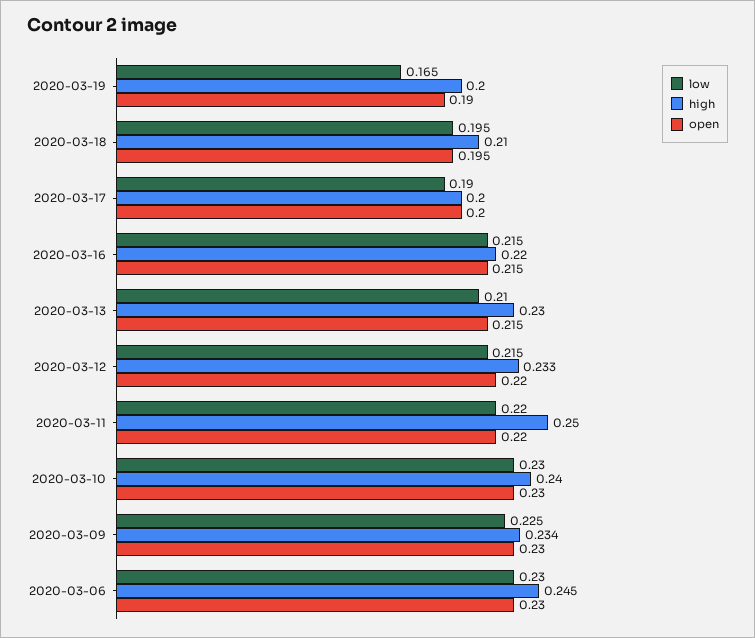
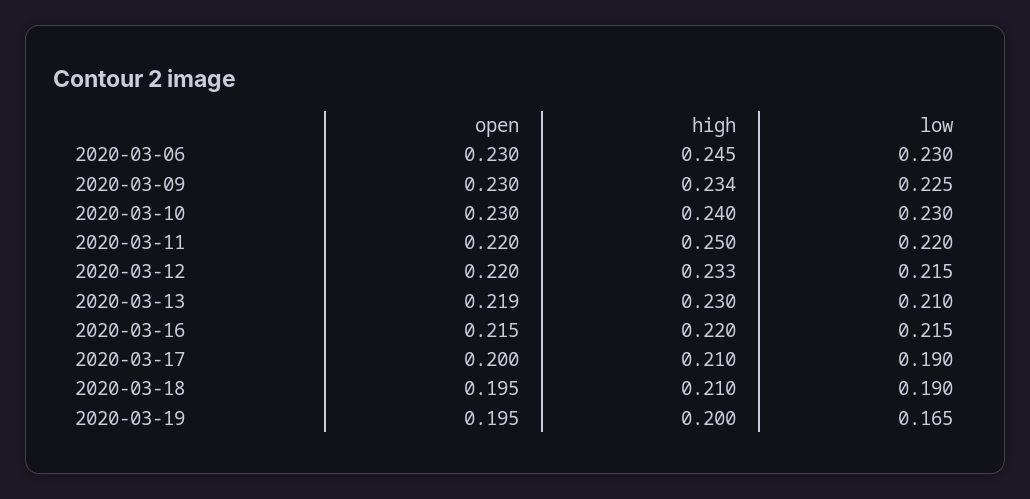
open, 2020-03-19: 0.19 -> 0.195
low, 2020-03-18: 0.195 -> 0.19
high, 2020-03-17: 0.2 -> 0.21
open, 2020-03-13: 0.215 -> 0.219

